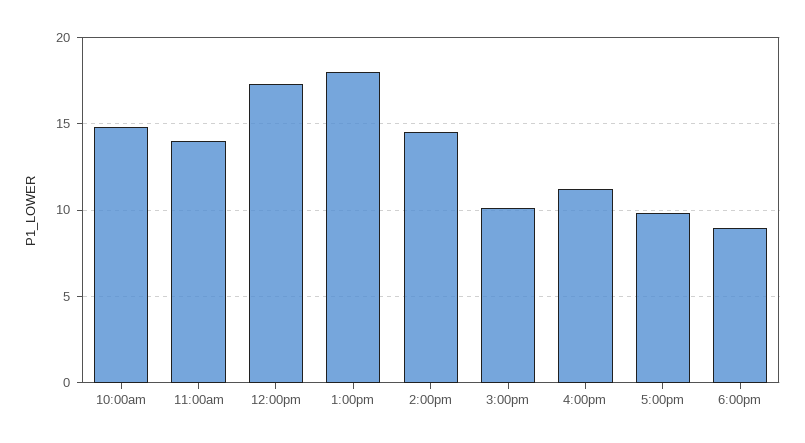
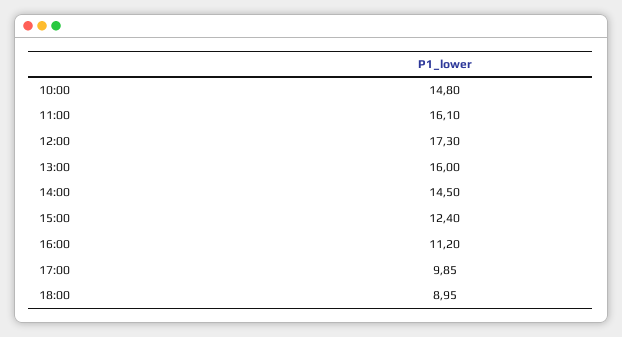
11:00am: 14 -> 16.1
1:00pm: 18 -> 16
3:00pm: 10 -> 12.4

